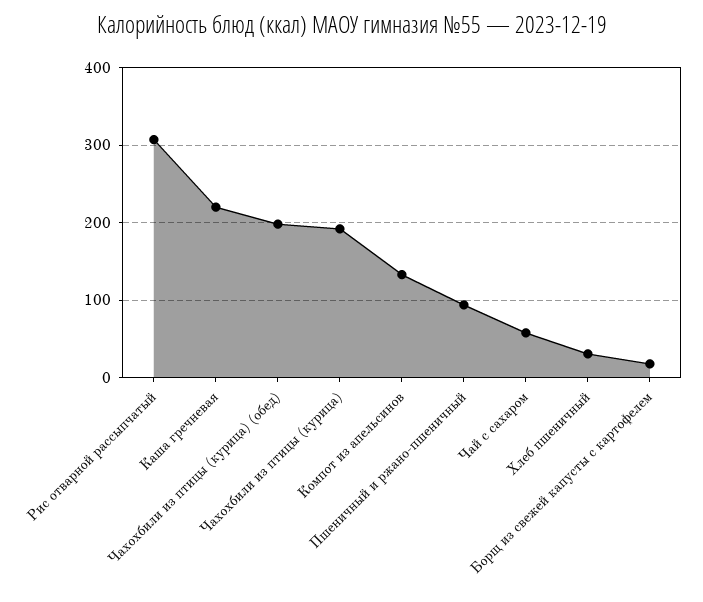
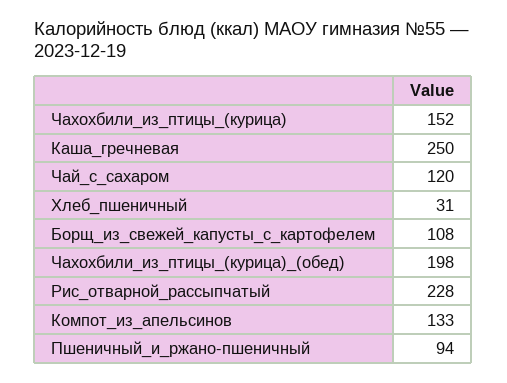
Рис отварной рассыпчатый: 310 -> 228
Каша гречневая: 220 -> 250
Чахохбили из птицы (курица): 190 -> 152
Чай с сахаром: 60 -> 120
Борщ из свежей капусты с картофелем: 20 -> 108

